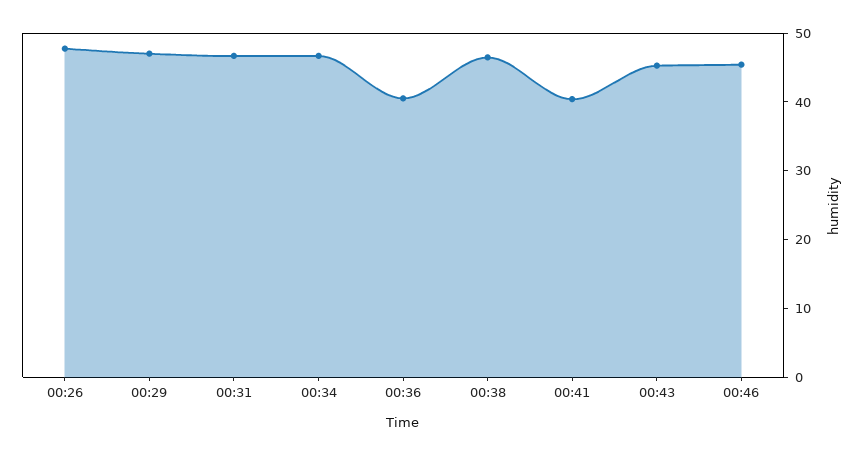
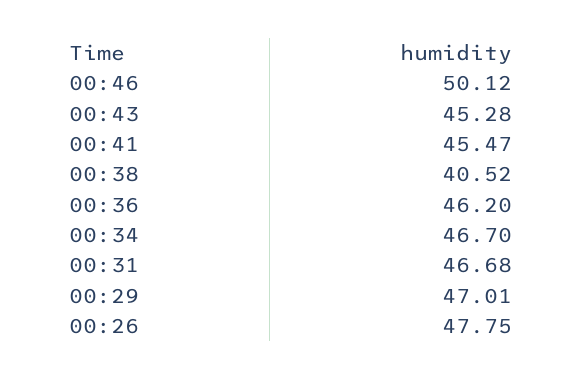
00:36: 40 -> 46.2
00:38: 46 -> 40.52
00:41: 40 -> 45.47
00:46: 46 -> 50.12

